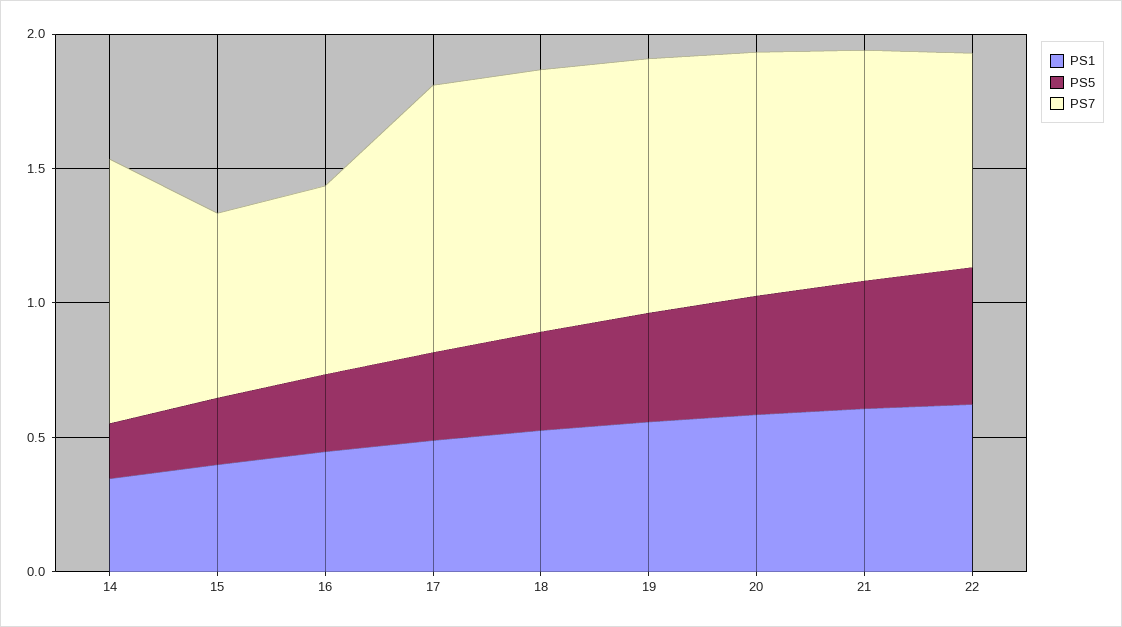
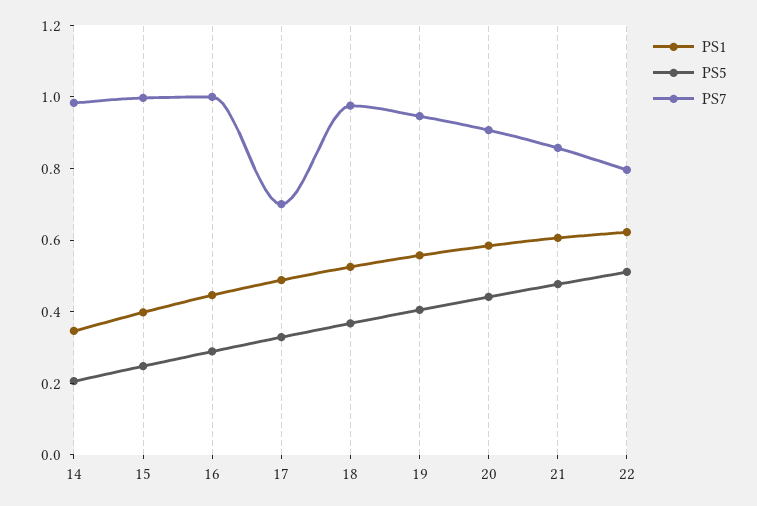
PS7, 15: 0.7 -> 1
PS7, 16: 0.7 -> 1
PS7, 17: 1 -> 0.7

